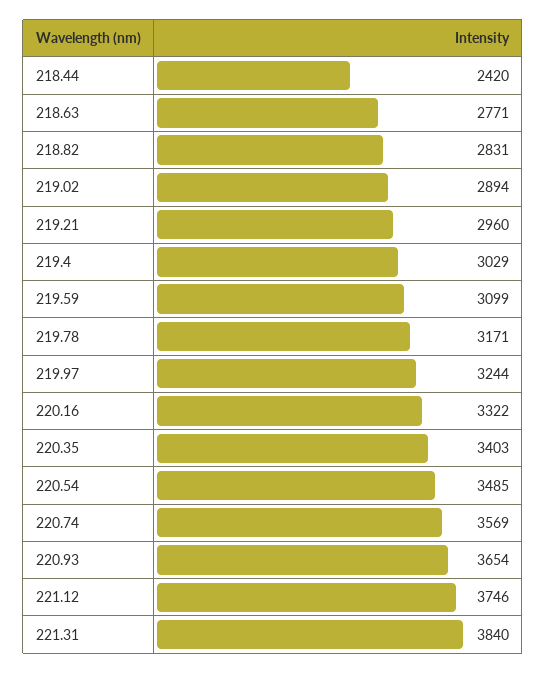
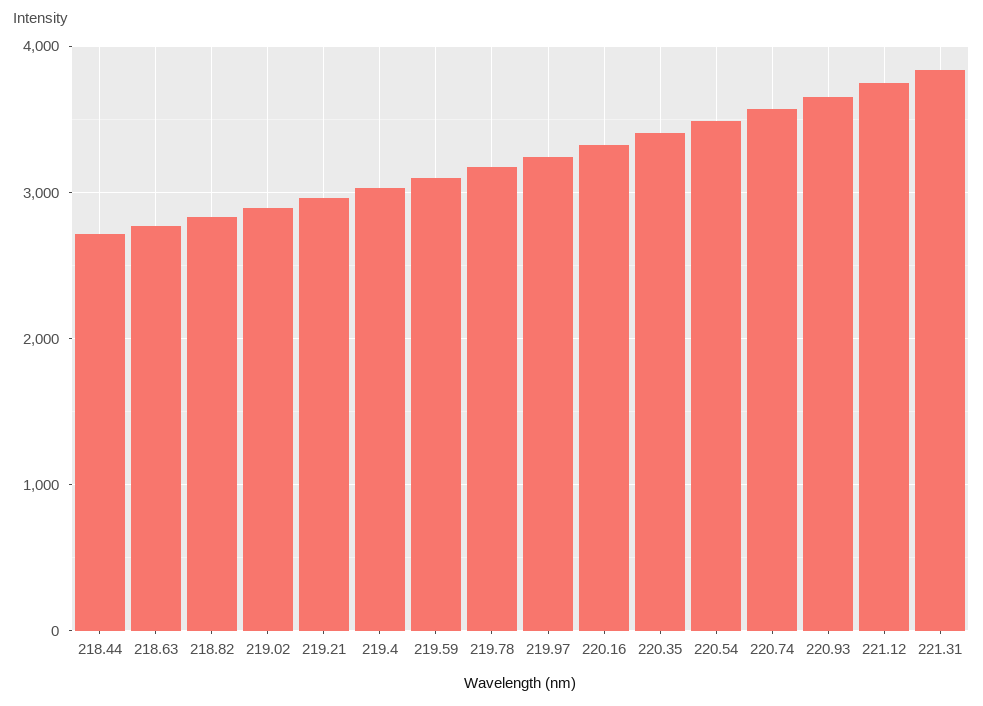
218.44: 2420 -> 2700

